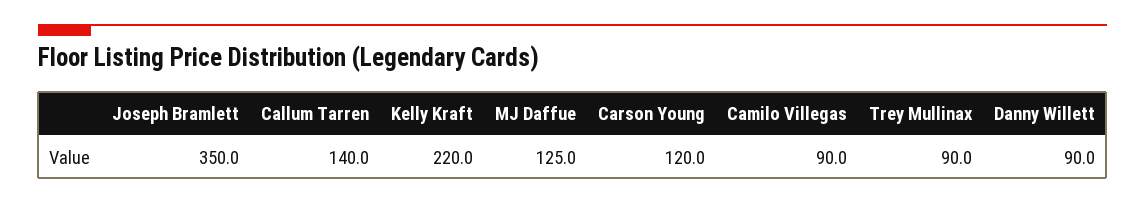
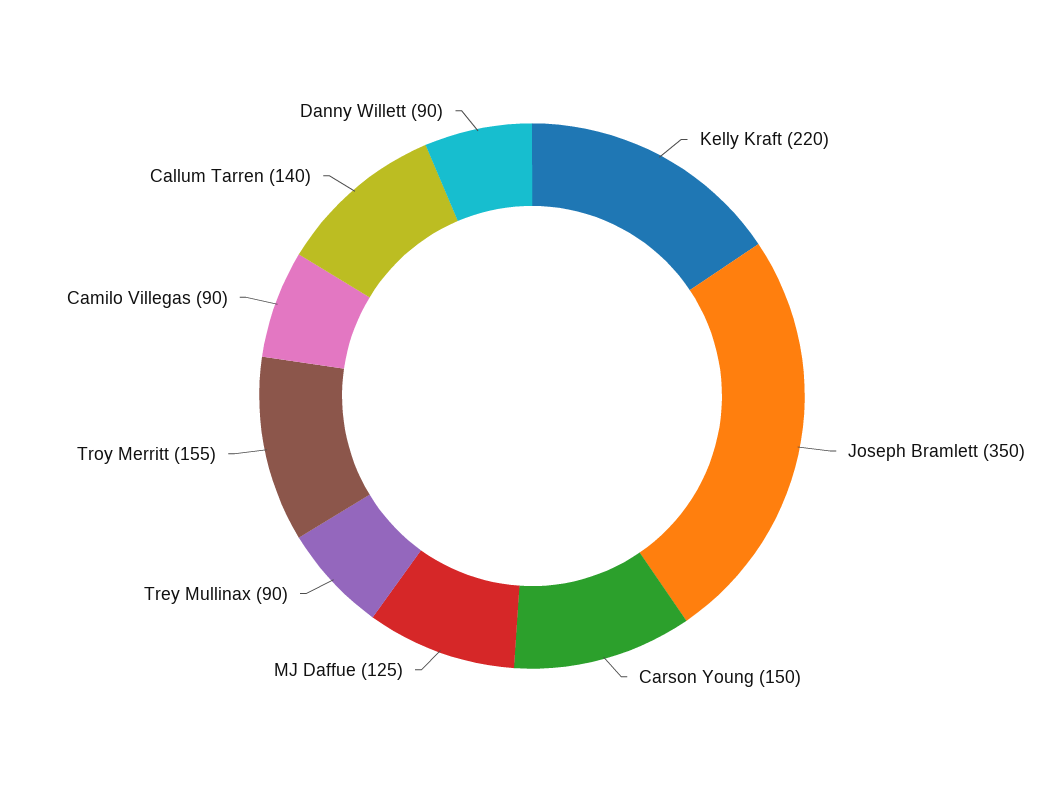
Carson Young: 120 -> 150
Troy Merritt: none -> 155

